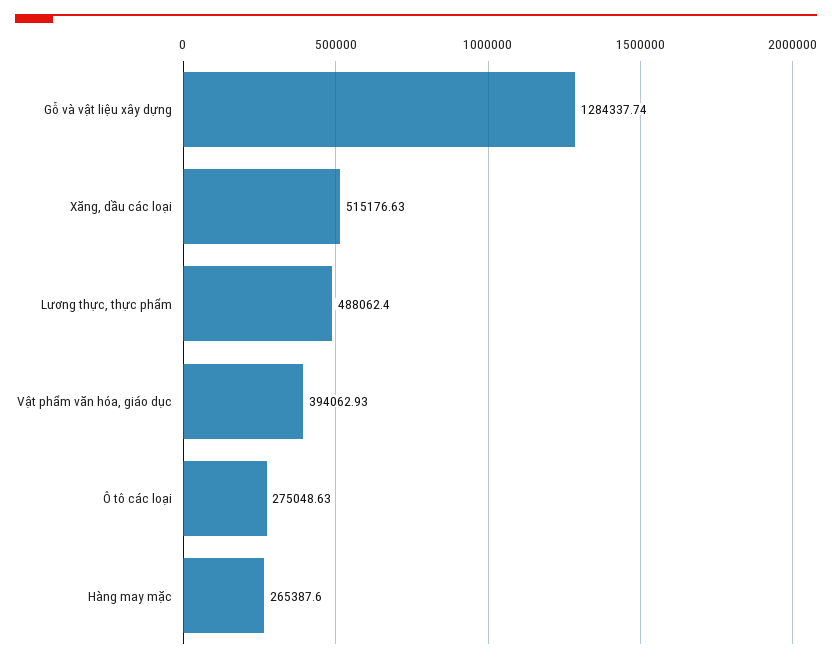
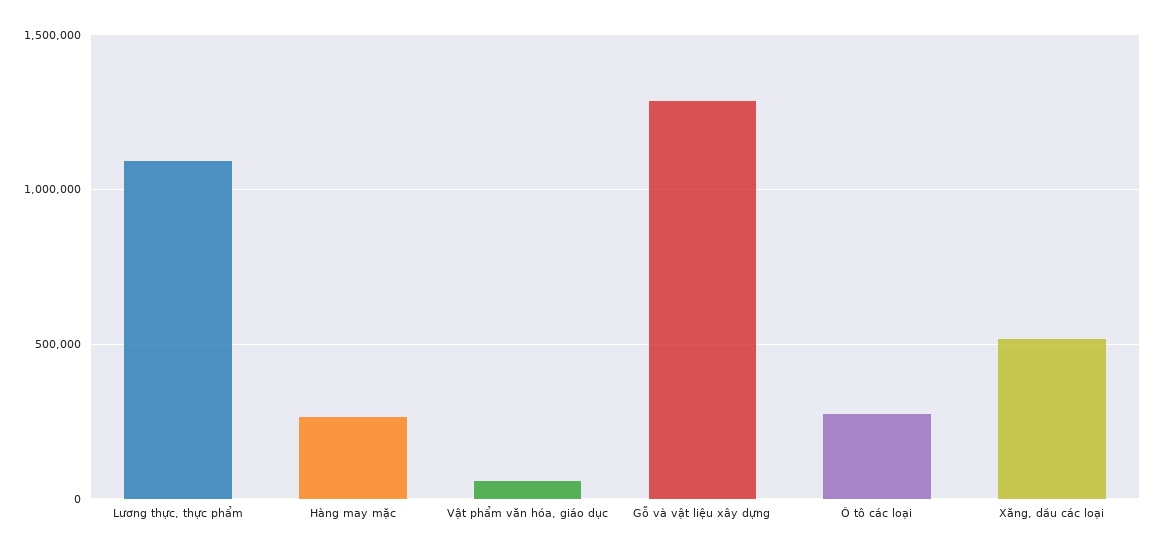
Lương thực, thực phẩm: 488062.4 -> 1100000
Vật phẩm văn hóa, giáo dục: 394062.93 -> 50000

